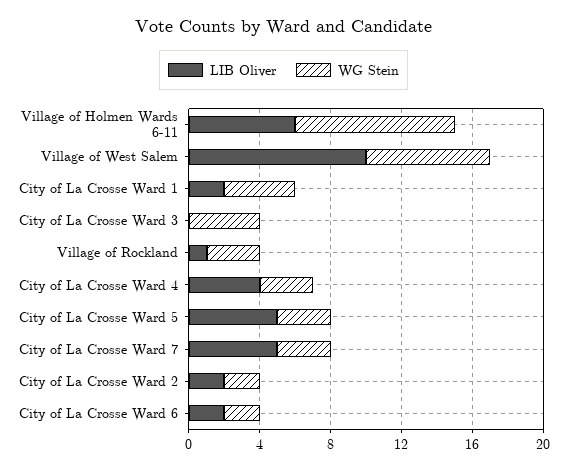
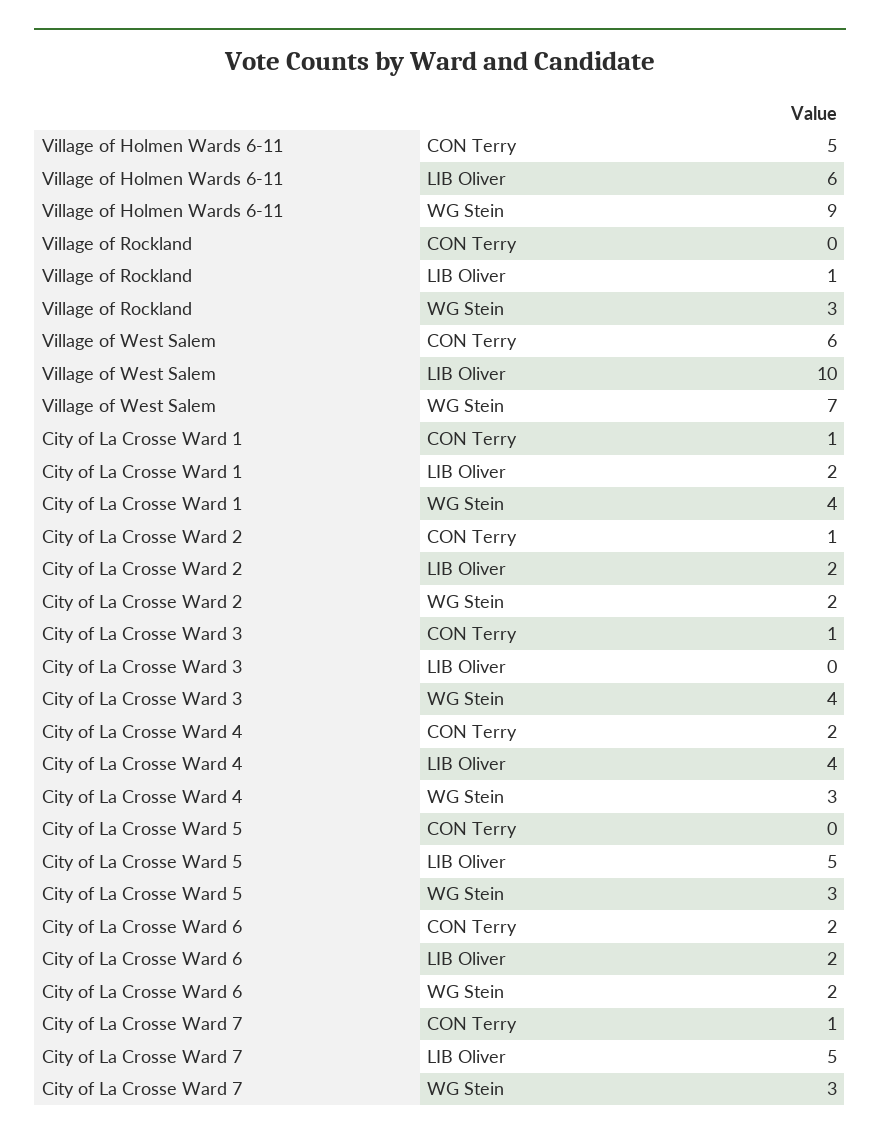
CON Terry, Village of Holmen Wards 6-11: none -> 5
CON Terry, Village of Rockland: none -> 0
CON Terry, Village of West Salem: none -> 6
CON Terry, City of La Crosse Ward 1: none -> 1
CON Terry, City of La Crosse Ward 2: none -> 1
CON Terry, City of La Crosse Ward 3: none -> 1
CON Terry, City of La Crosse Ward 4: none -> 2
CON Terry, City of La Crosse Ward 5: none -> 0
CON Terry, City of La Crosse Ward 6: none -> 2
CON Terry, City of La Crosse Ward 7: none -> 1

